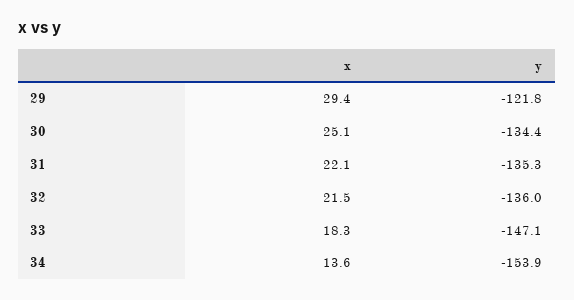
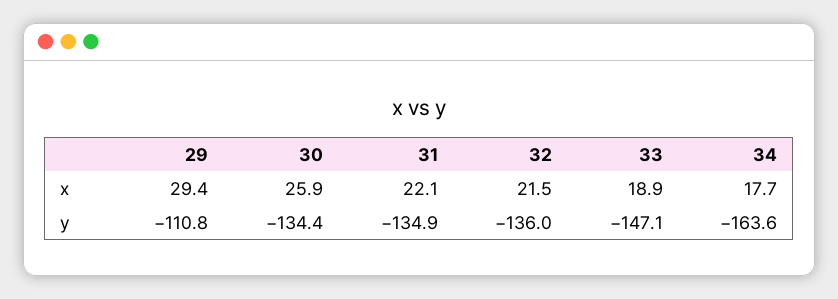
y, 29: -121.8 -> -110.8
x, 30: 25.1 -> 25.9
y, 31: -135.3 -> -134.9
x, 33: 18.3 -> 18.9
x, 34: 13.6 -> 17.7
y, 34: -153.9 -> -163.6

